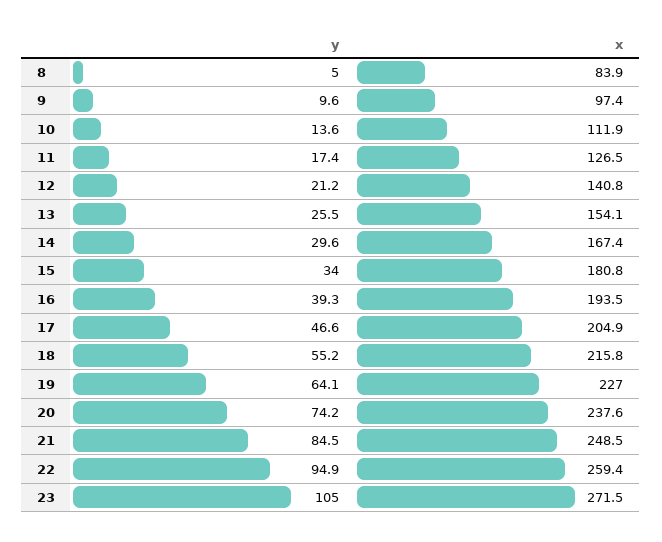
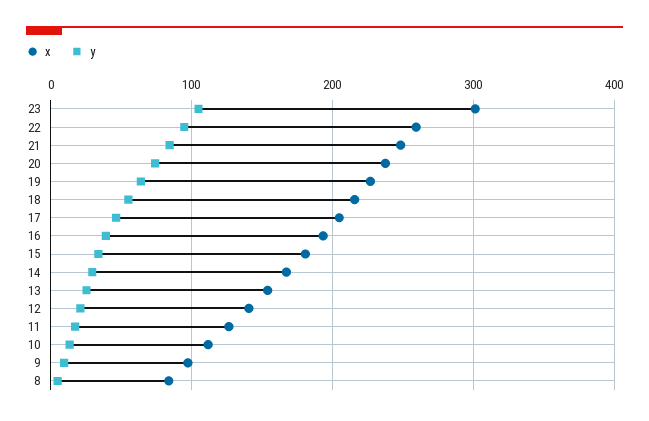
x, 23: 271.5 -> 300

